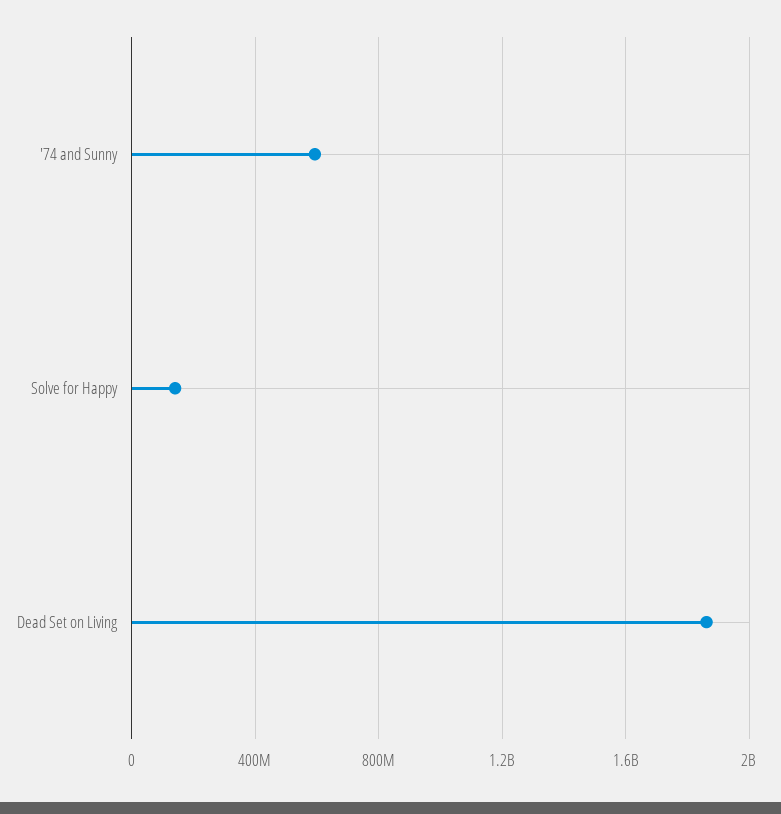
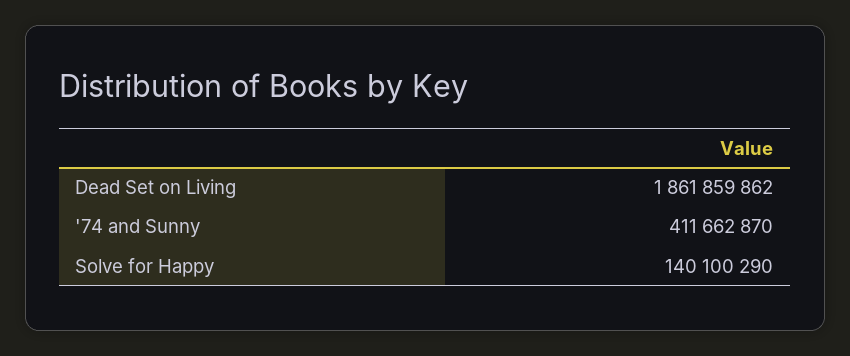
'74 and Sunny: 600000000 -> 411662870

